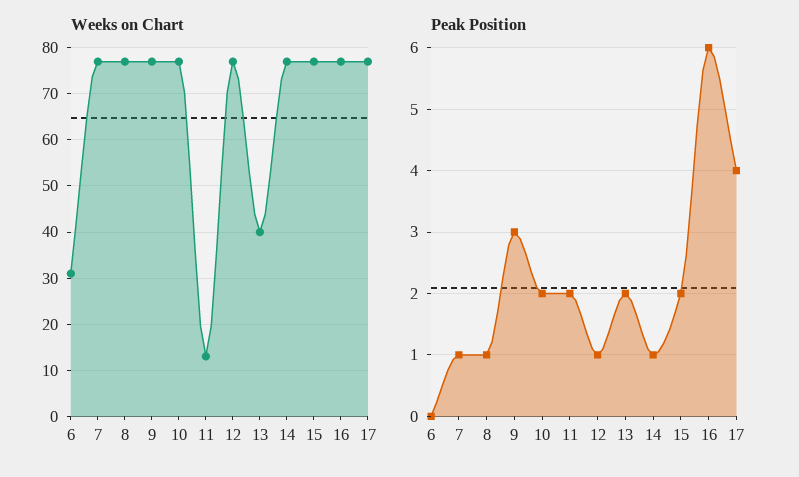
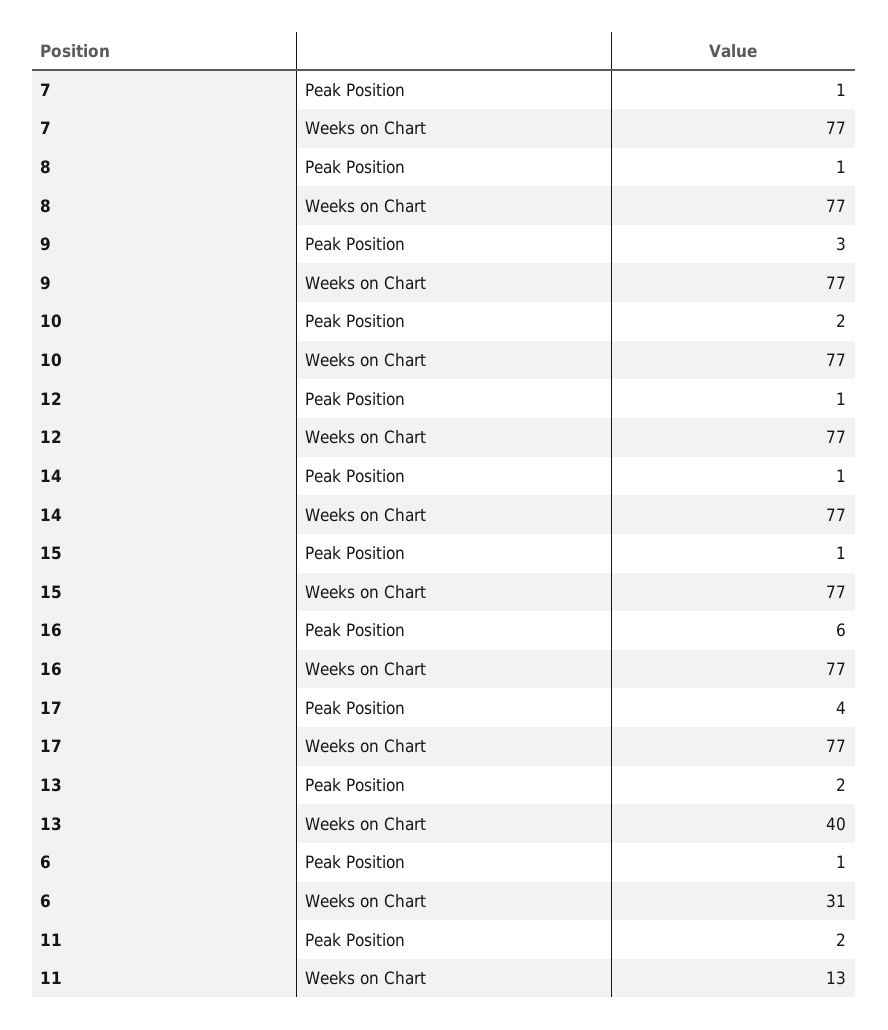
Peak Position, 6: 0 -> 1
Peak Position, 15: 2 -> 1

